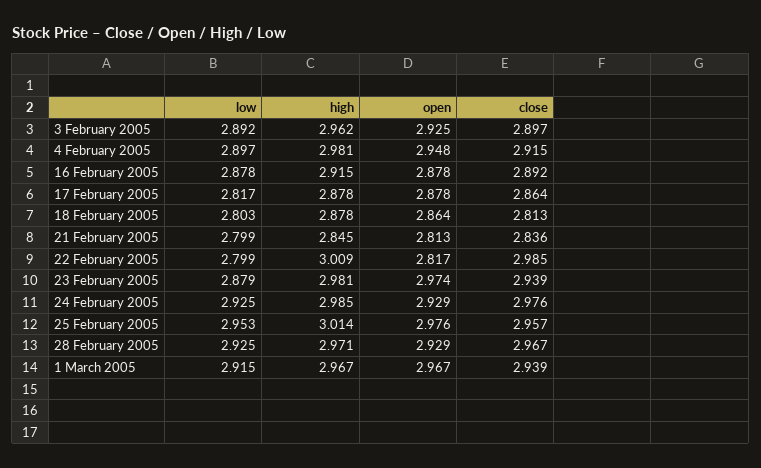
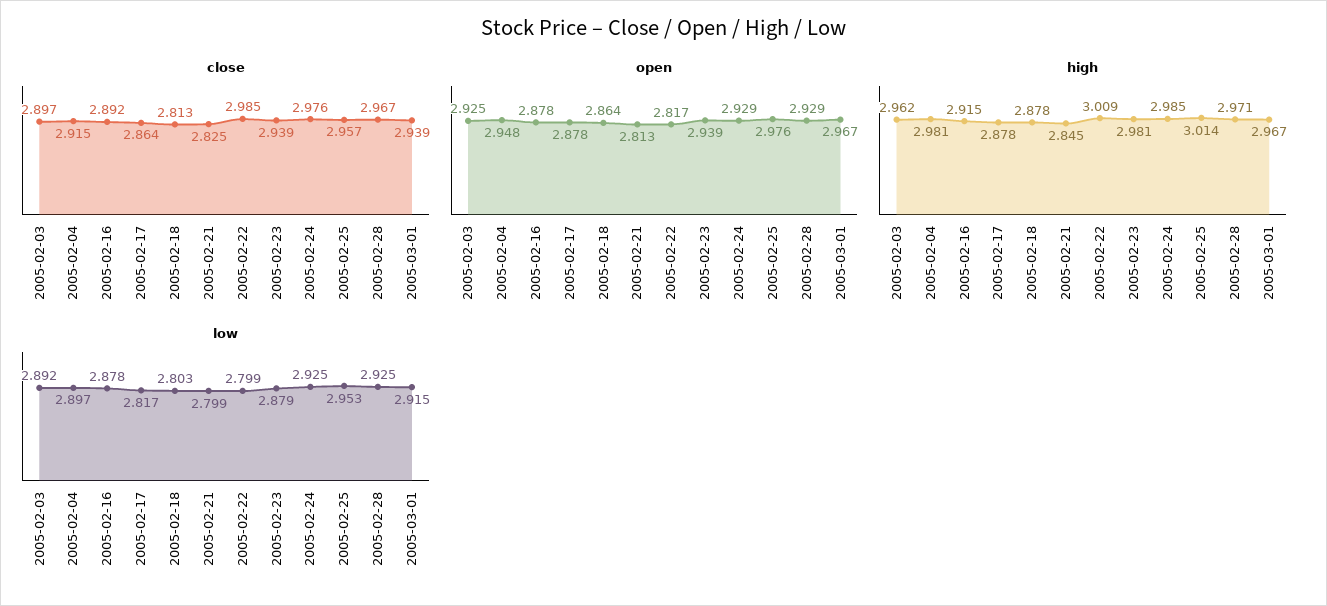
close, 21 February 2005: 2.836 -> 2.825
open, 23 February 2005: 2.974 -> 2.939

